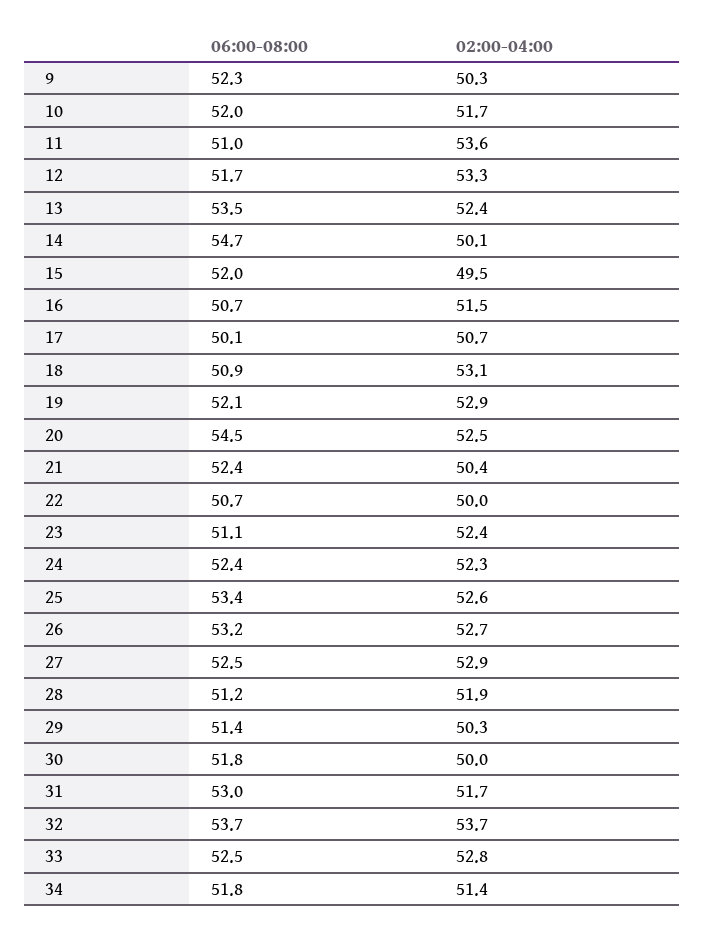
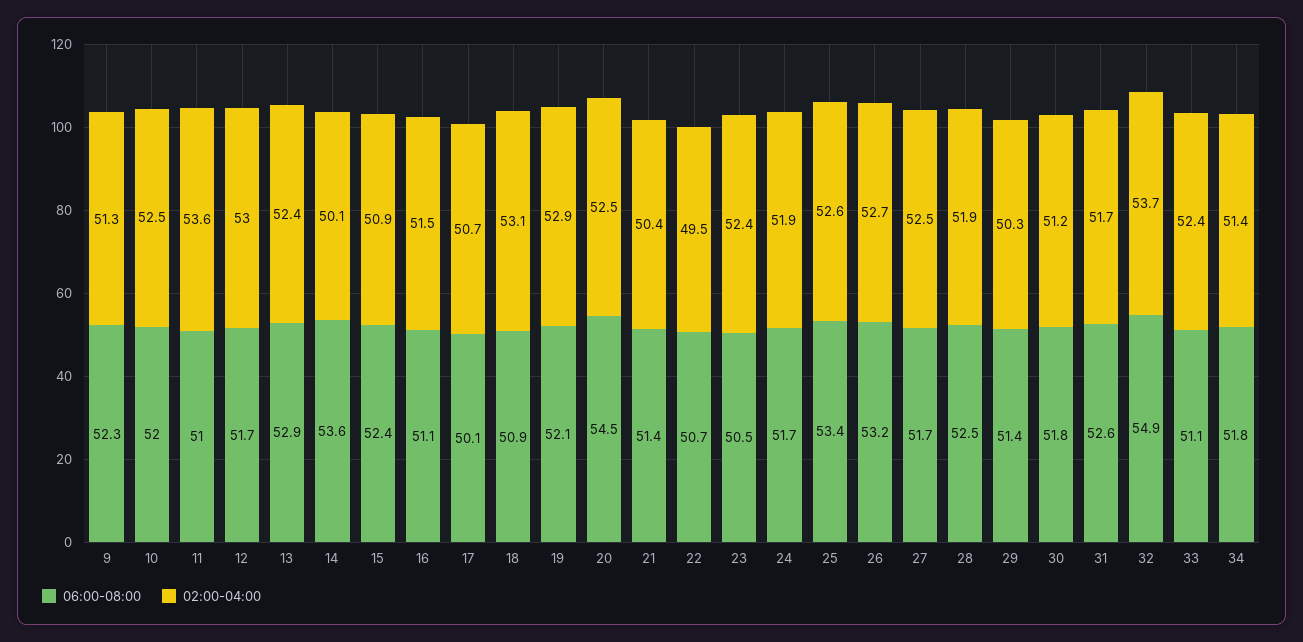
02:00-04:00, 9: 50.3 -> 51.3
02:00-04:00, 10: 51.7 -> 52.5
02:00-04:00, 12: 53.3 -> 53
06:00-08:00, 13: 53.5 -> 52.9
06:00-08:00, 14: 54.7 -> 53.6
06:00-08:00, 15: 52 -> 52.4
02:00-04:00, 15: 49.5 -> 50.9
06:00-08:00, 16: 50.7 -> 51.1
06:00-08:00, 21: 52.4 -> 51.4
02:00-04:00, 22: 50 -> 49.5
06:00-08:00, 23: 51.1 -> 50.5
06:00-08:00, 24: 52.4 -> 51.7
02:00-04:00, 24: 52.3 -> 51.9
06:00-08:00, 27: 52.5 -> 51.7
02:00-04:00, 27: 52.9 -> 52.5
06:00-08:00, 28: 51.2 -> 52.5
02:00-04:00, 30: 50 -> 51.2
06:00-08:00, 31: 53 -> 52.6
06:00-08:00, 32: 53.7 -> 54.9
06:00-08:00, 33: 52.5 -> 51.1
02:00-04:00, 33: 52.8 -> 52.4

